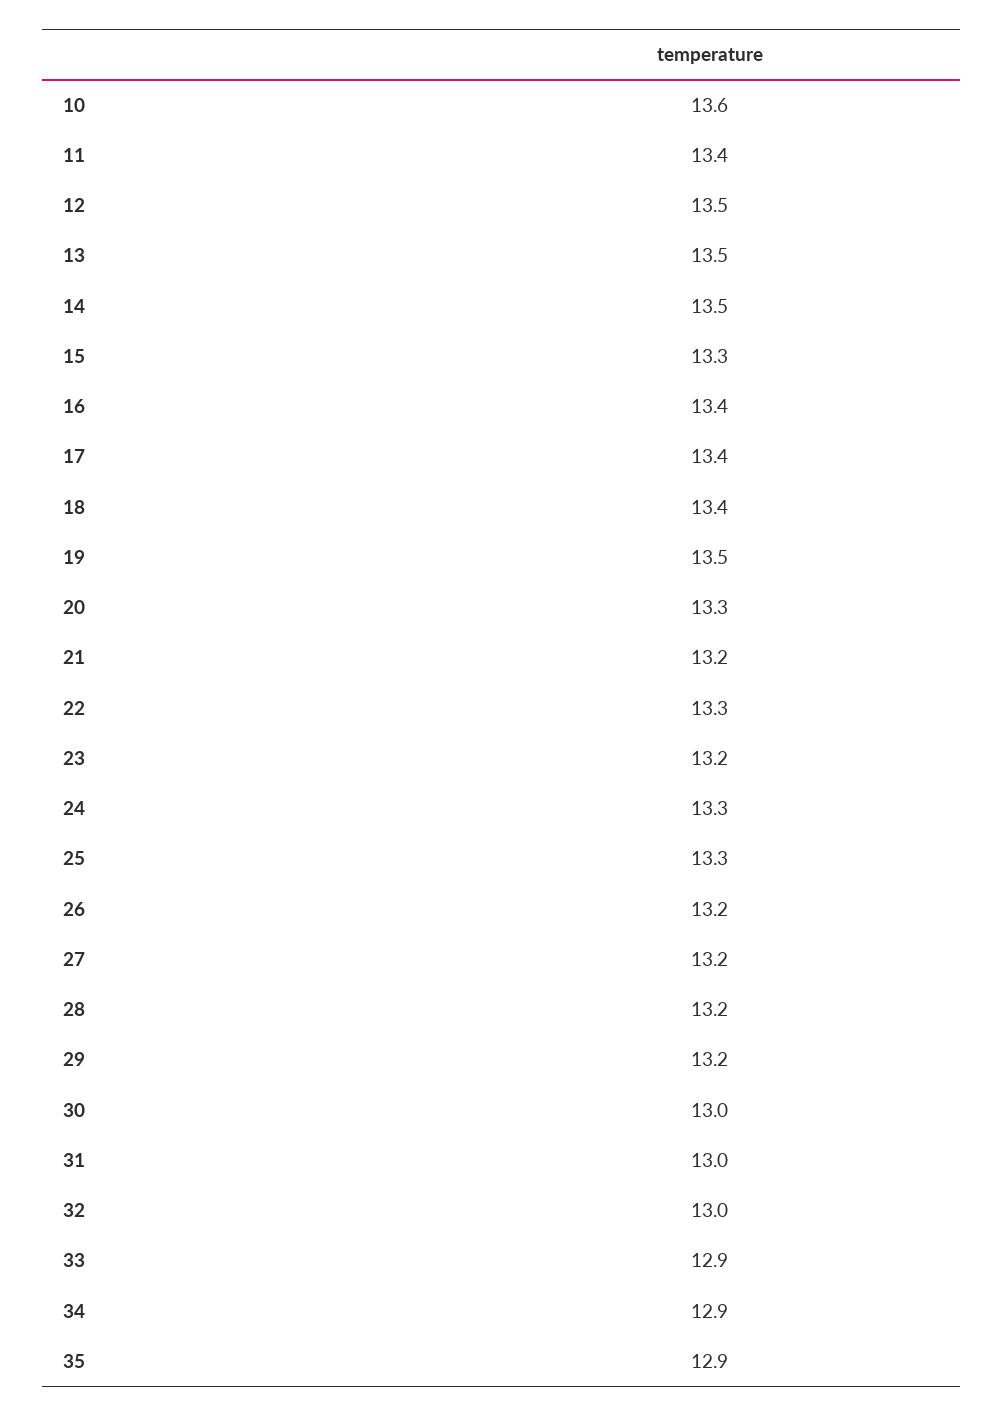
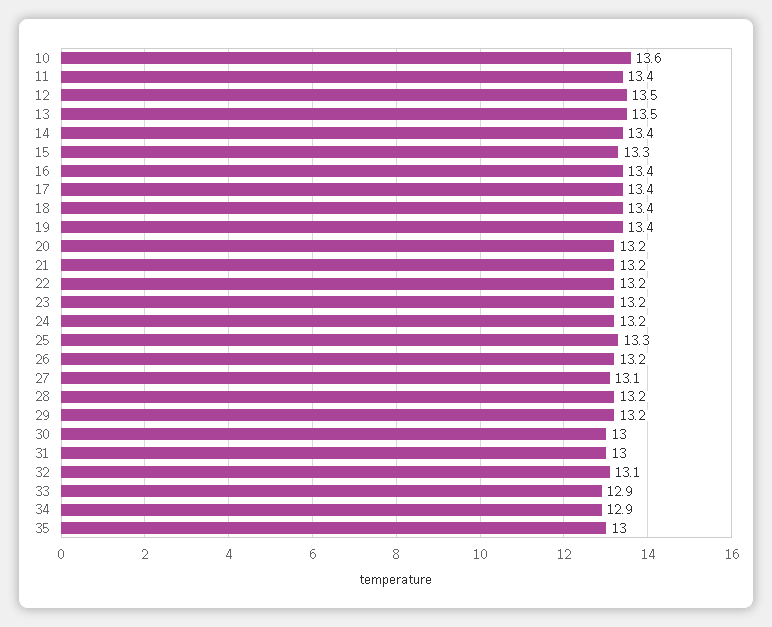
14: 13.5 -> 13.4
19: 13.5 -> 13.4
20: 13.3 -> 13.2
22: 13.3 -> 13.2
24: 13.3 -> 13.2
27: 13.2 -> 13.1
32: 13 -> 13.1
35: 12.9 -> 13

